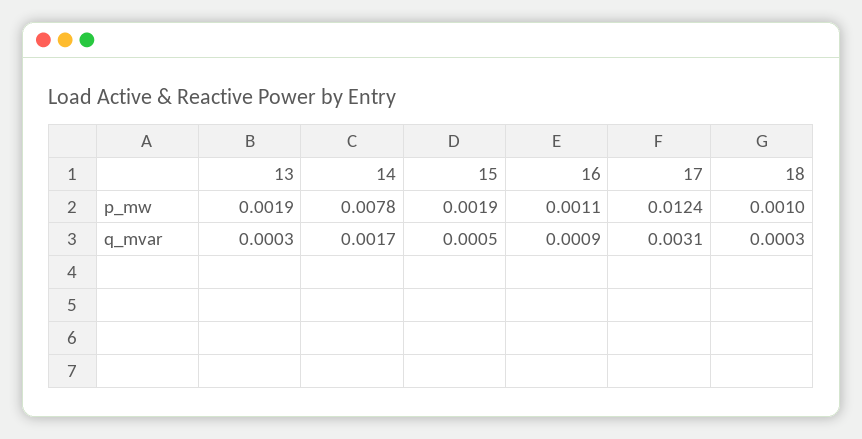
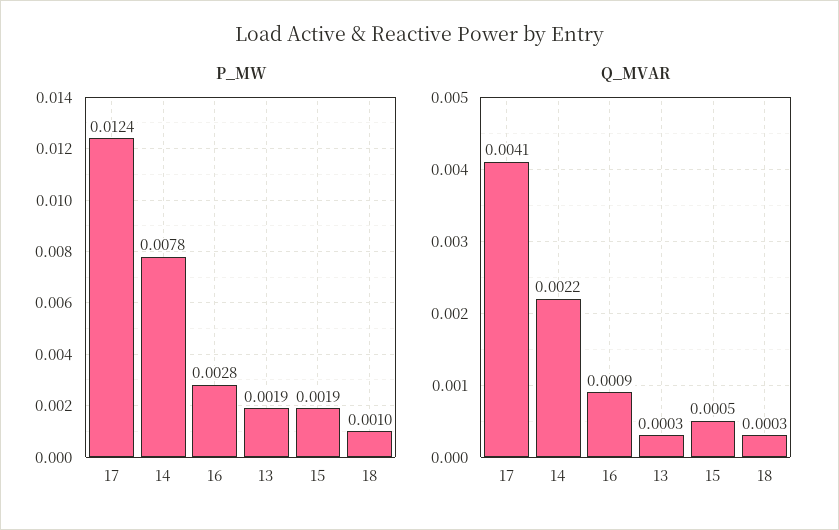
p_mw, 16: 0.0011 -> 0.0028
q_mvar, 14: 0.0017 -> 0.0022
q_mvar, 17: 0.0031 -> 0.0041

